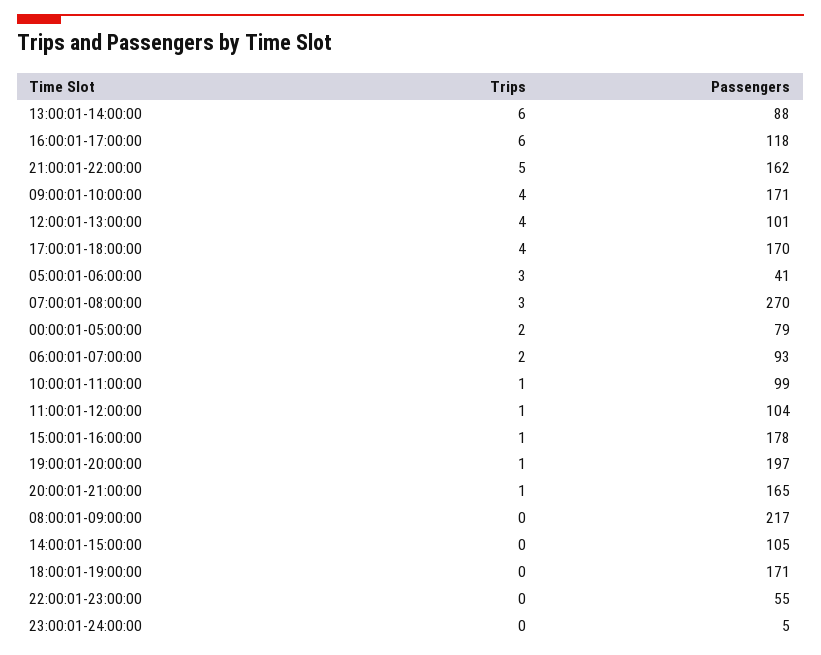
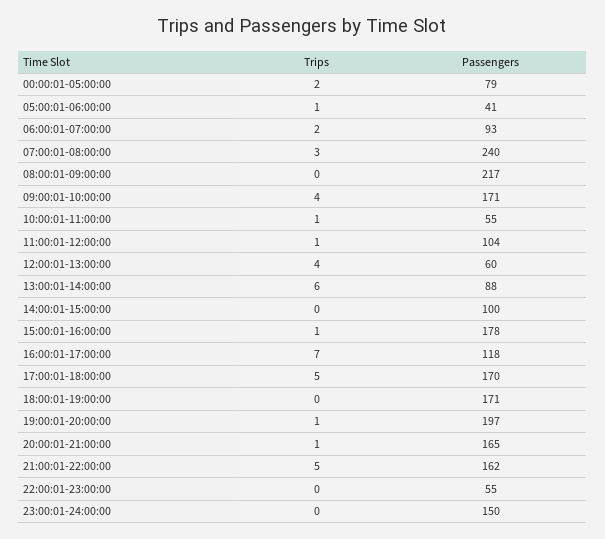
Trips, 16:00:01-17:00:00: 6 -> 7
Passengers, 12:00:01-13:00:00: 101 -> 60
Trips, 17:00:01-18:00:00: 4 -> 5
Trips, 05:00:01-06:00:00: 3 -> 1
Passengers, 07:00:01-08:00:00: 270 -> 240
Passengers, 10:00:01-11:00:00: 99 -> 55
Passengers, 14:00:01-15:00:00: 105 -> 100
Passengers, 23:00:01-24:00:00: 5 -> 150

